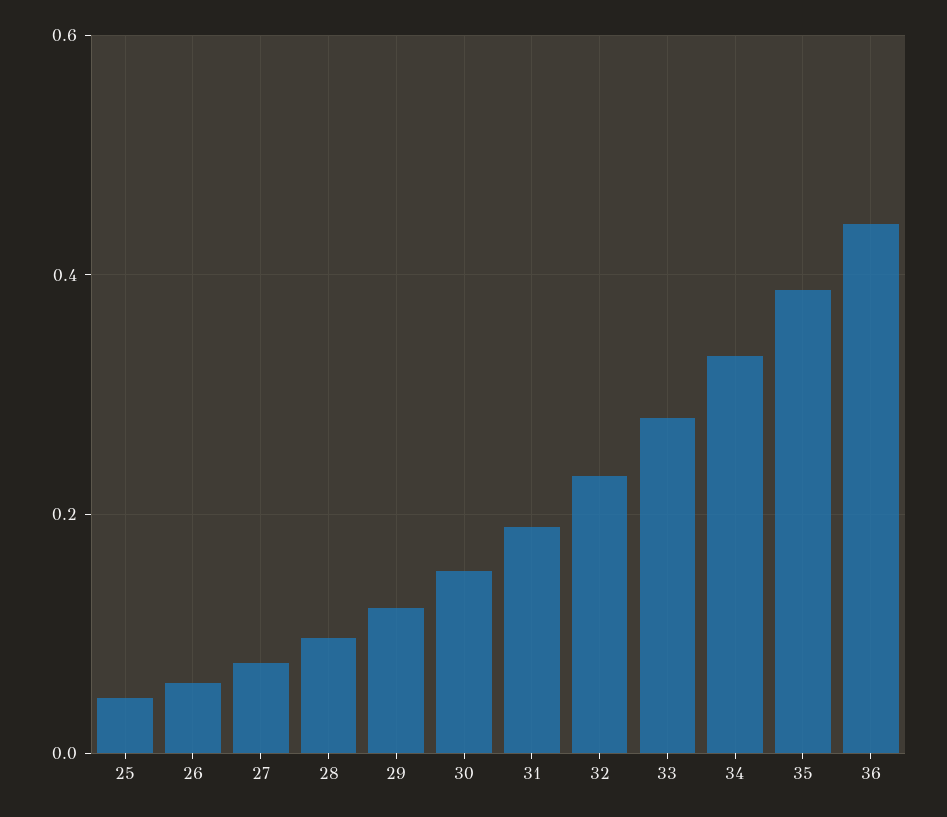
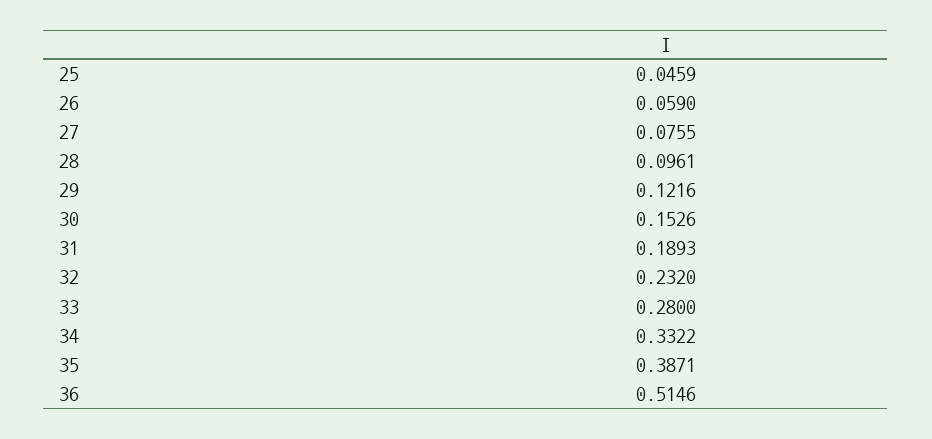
36: 0.44 -> 0.5146

